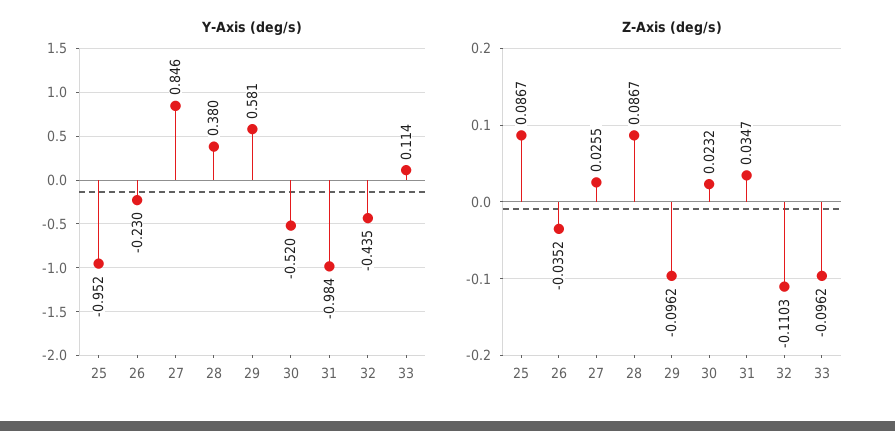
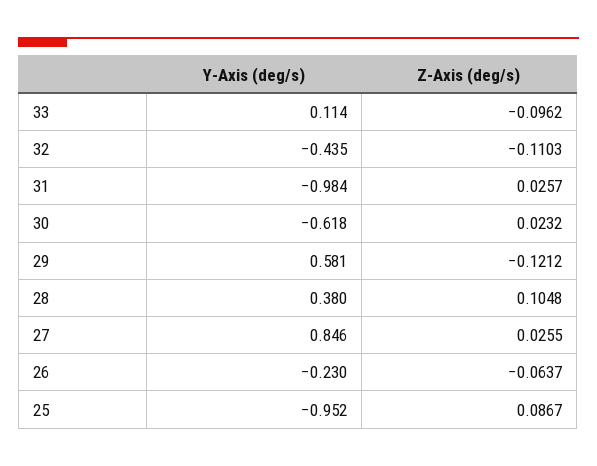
Y-Axis (deg/s), 30: -0.52 -> -0.618
Z-Axis (deg/s), 26: -0.0352 -> -0.0637
Z-Axis (deg/s), 28: 0.0867 -> 0.1048
Z-Axis (deg/s), 29: -0.0962 -> -0.1212
Z-Axis (deg/s), 31: 0.0347 -> 0.0257

